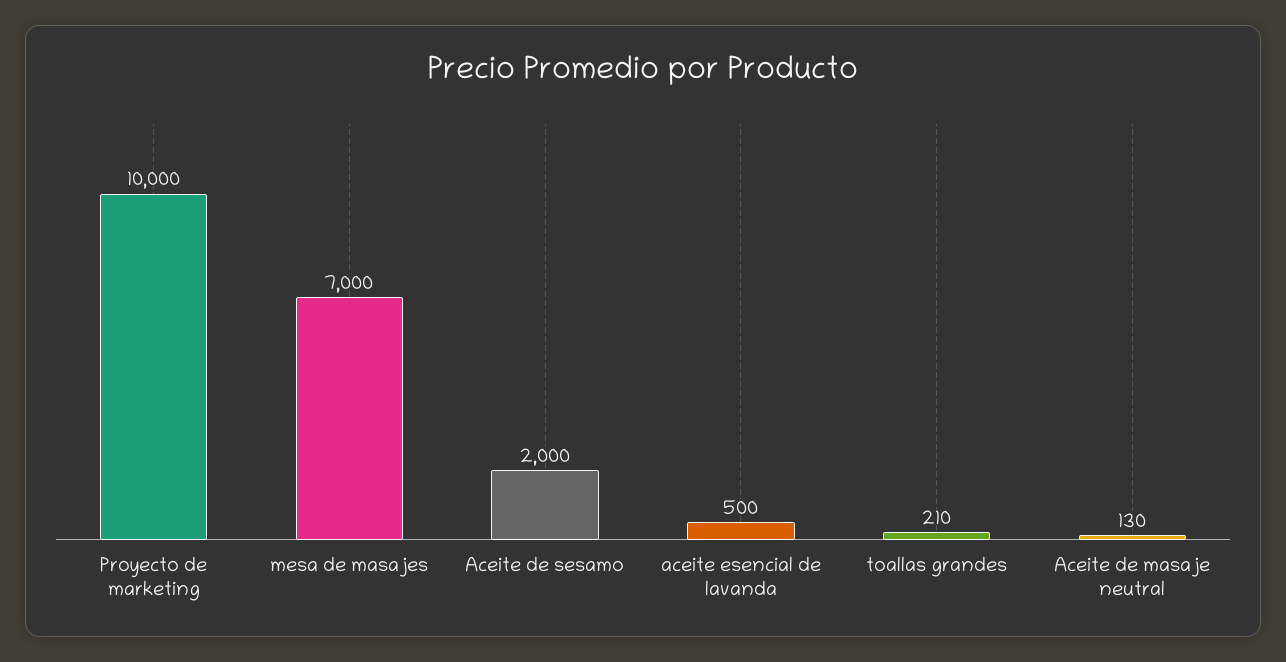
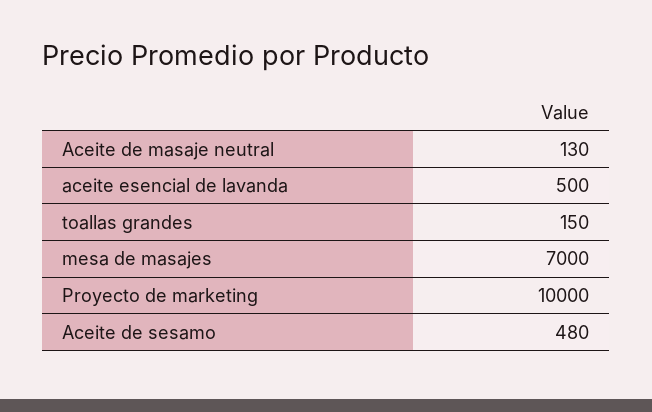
Aceite de sesamo: 2000 -> 480
toallas grandes: 210 -> 150

